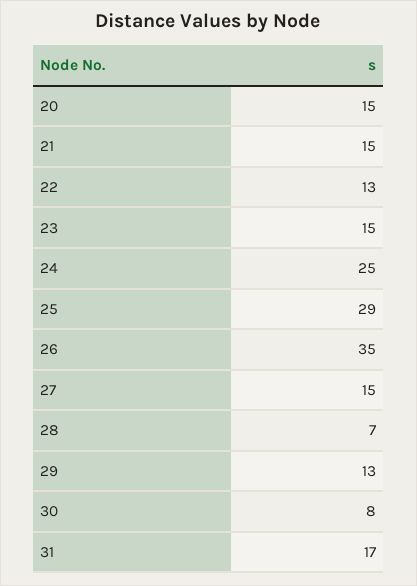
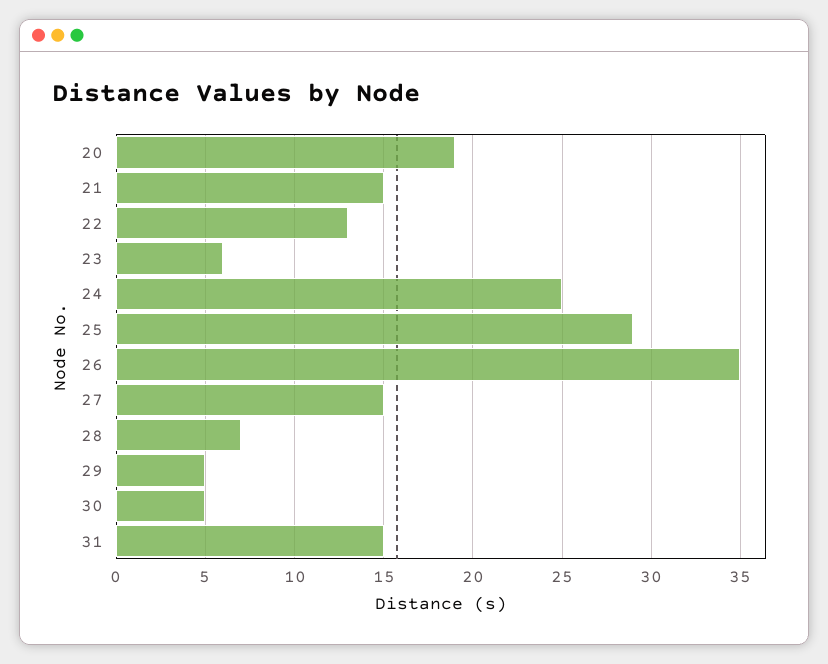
20: 15 -> 19
23: 15 -> 6
29: 13 -> 5
30: 8 -> 5
31: 17 -> 15

